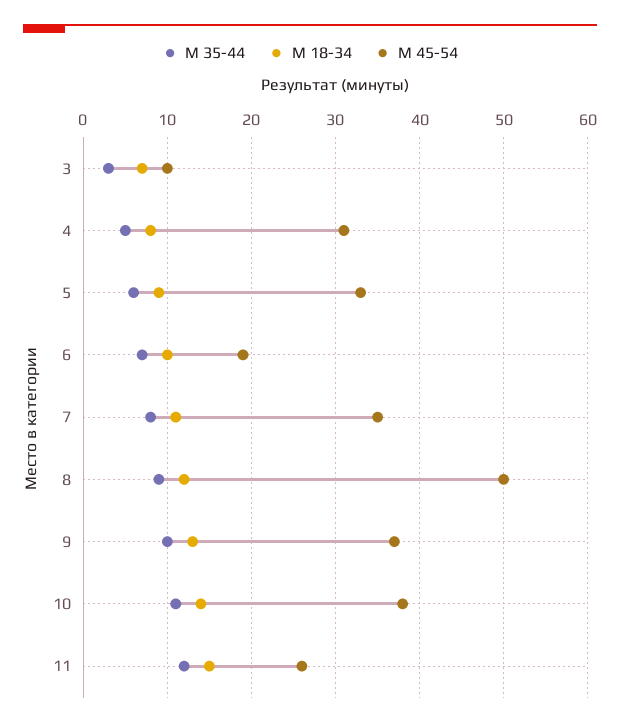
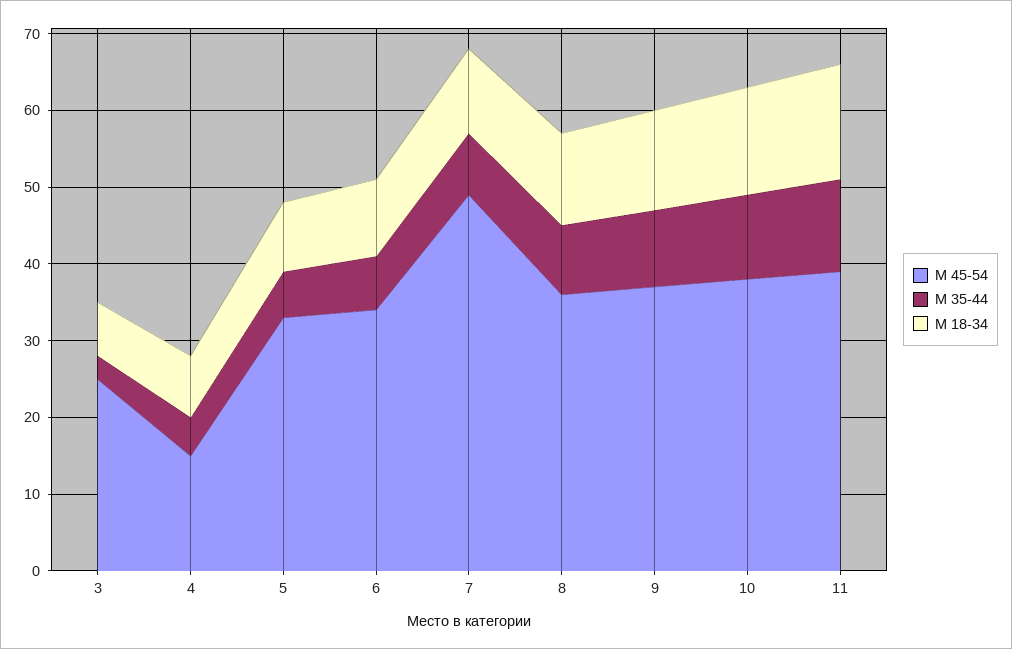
М 45-54, 3: 10 -> 25
М 45-54, 4: 31 -> 15
М 45-54, 6: 19 -> 35
М 45-54, 7: 35 -> 50
М 45-54, 8: 50 -> 35
М 45-54, 11: 26 -> 40

